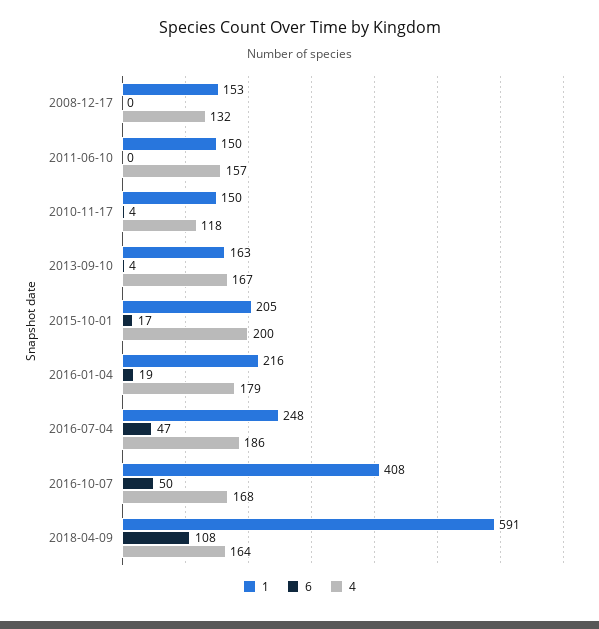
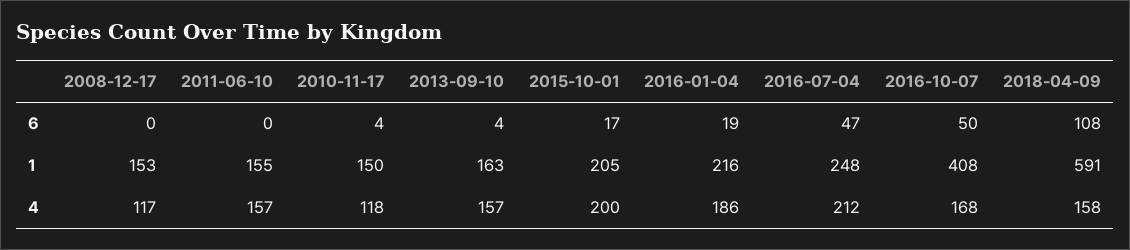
4, 2008-12-17: 132 -> 117
1, 2011-06-10: 150 -> 155
4, 2013-09-10: 167 -> 157
4, 2016-01-04: 179 -> 186
4, 2016-07-04: 186 -> 212
4, 2018-04-09: 164 -> 158

